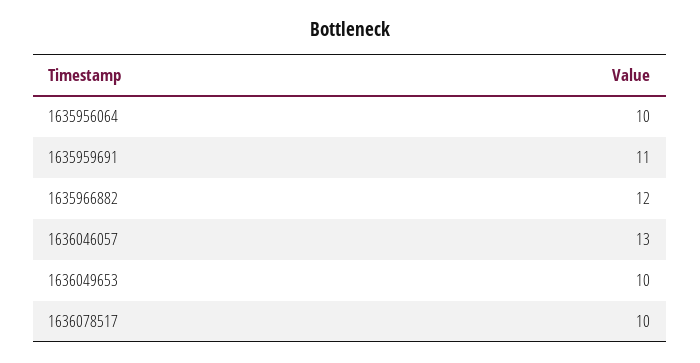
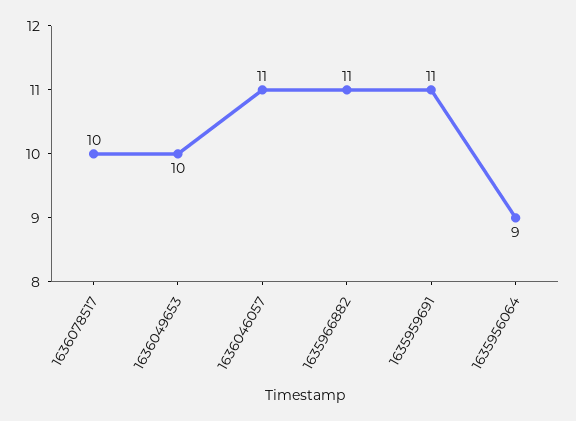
1635956064: 10 -> 9
1635966882: 12 -> 11
1636046057: 13 -> 11

